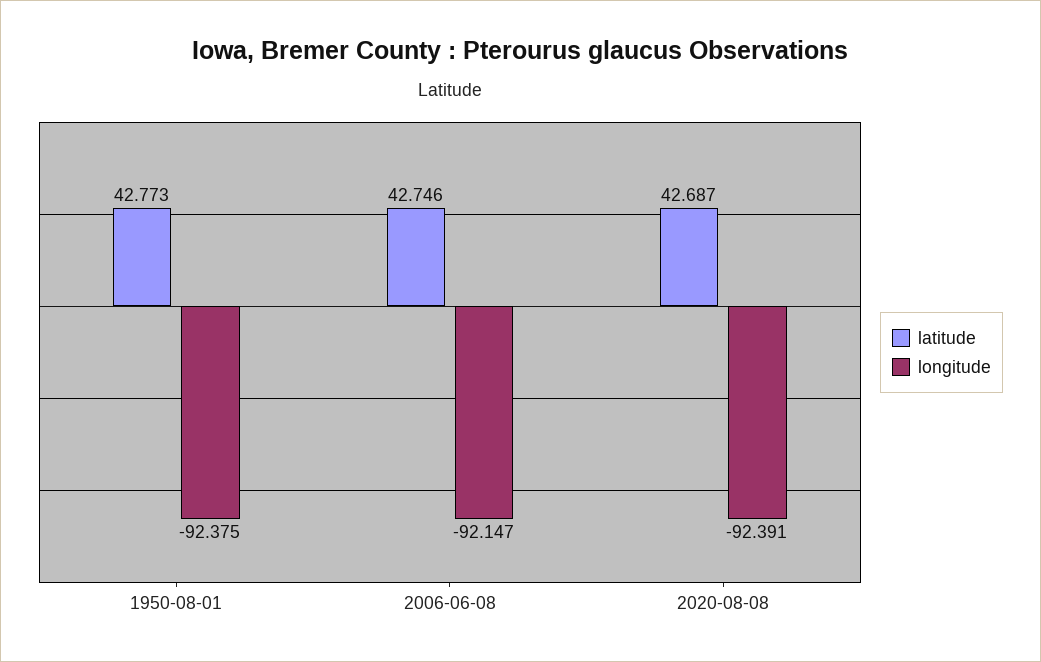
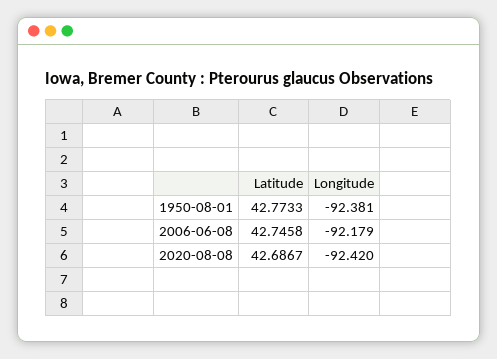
longitude, 1950-08-01: -92.375 -> -92.381
longitude, 2006-06-08: -92.147 -> -92.179
longitude, 2020-08-08: -92.391 -> -92.42

